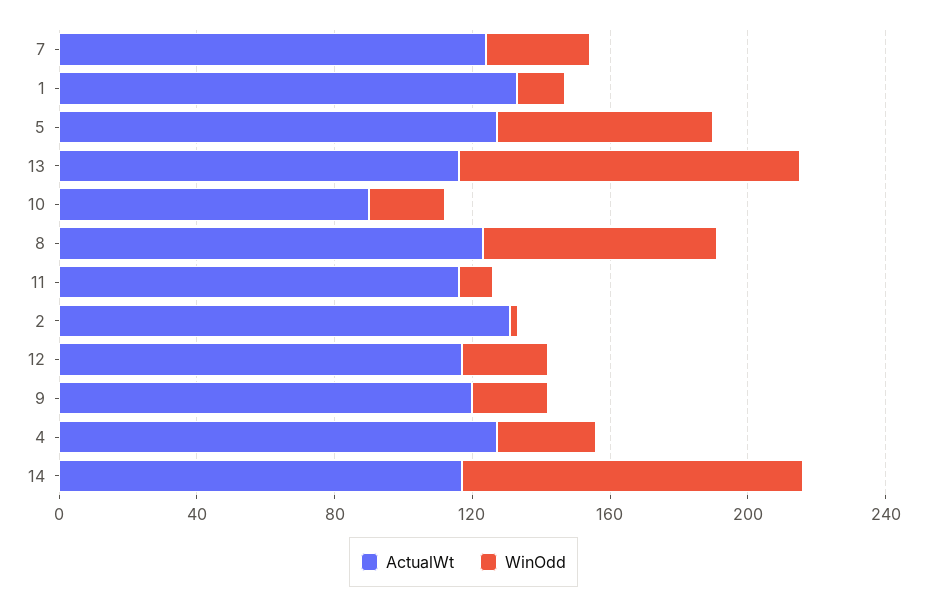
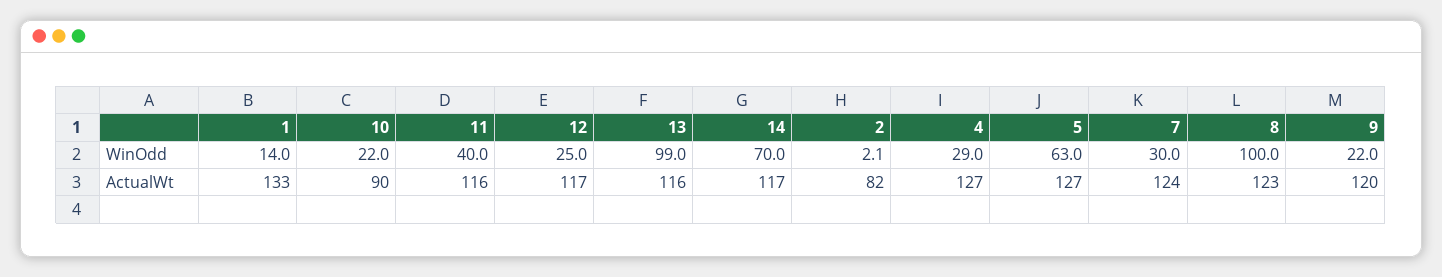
WinOdd, 8: 70 -> 100
WinOdd, 11: 10 -> 40
ActualWt, 2: 130 -> 82
WinOdd, 14: 100 -> 70

